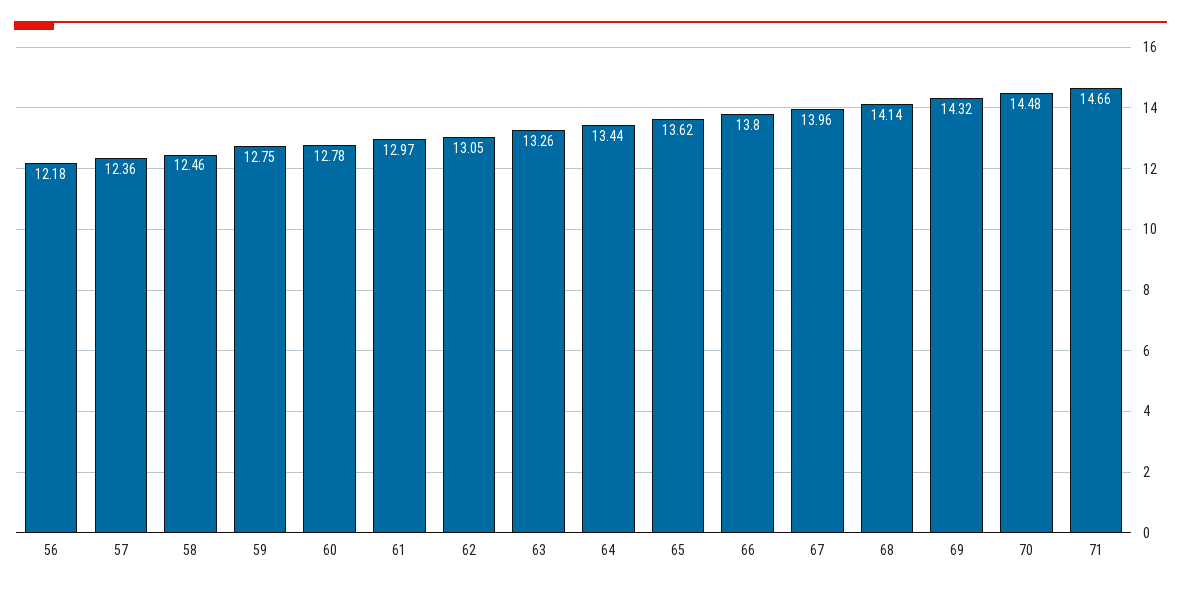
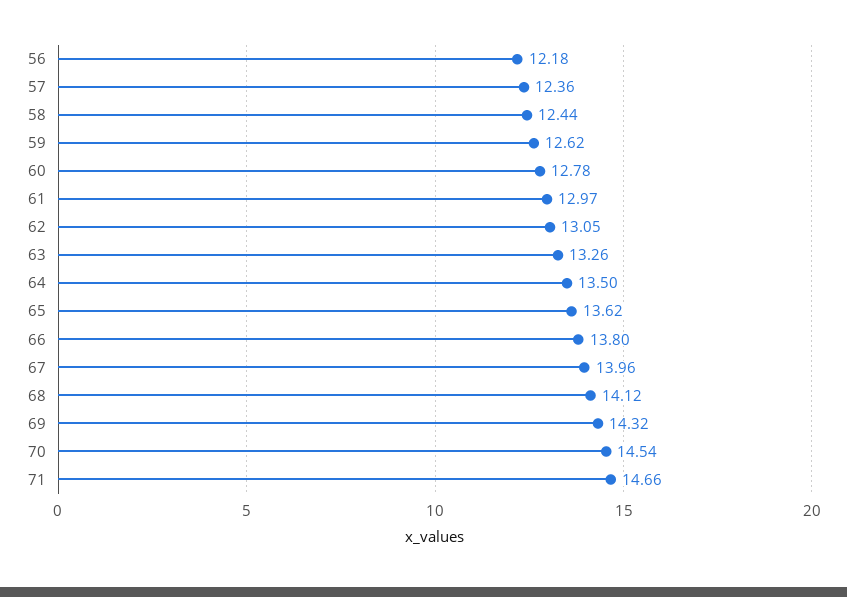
58: 12.46 -> 12.44
59: 12.75 -> 12.62
64: 13.44 -> 13.5
68: 14.14 -> 14.12
70: 14.48 -> 14.54

